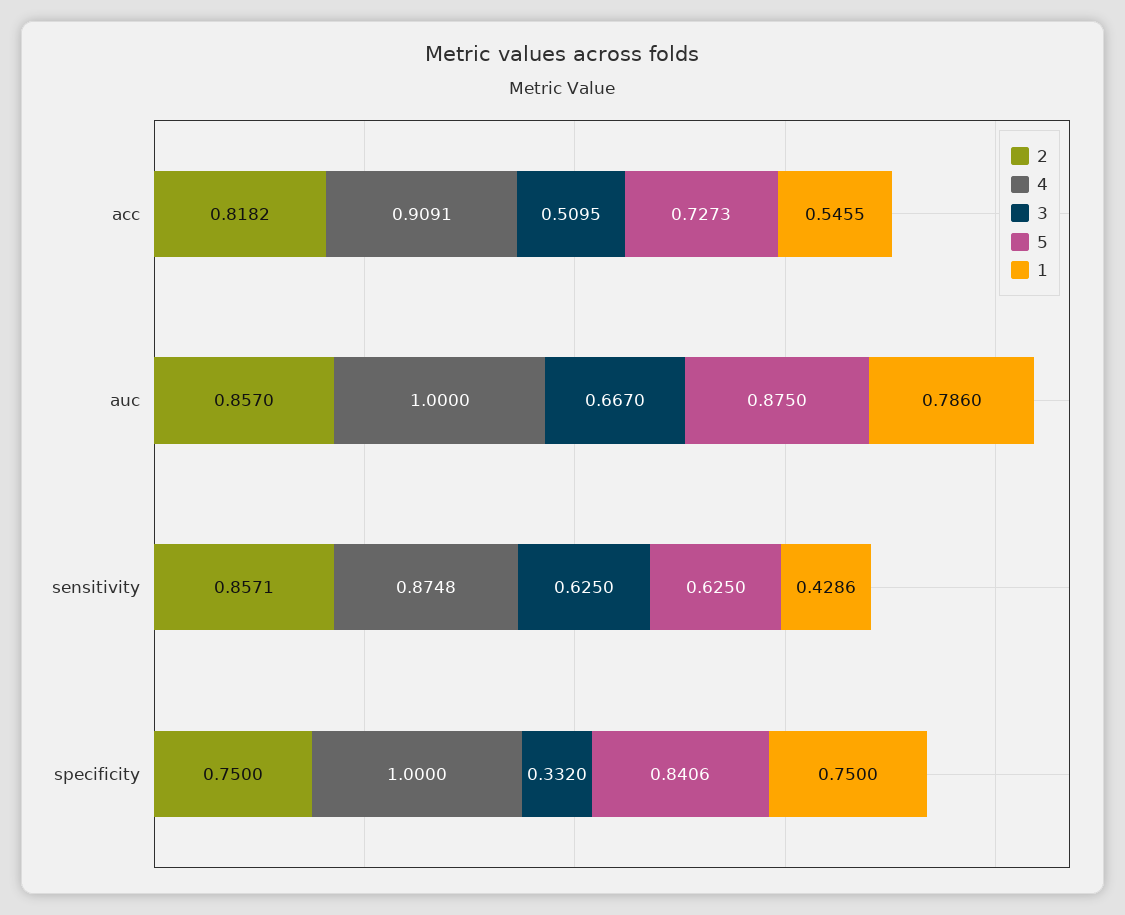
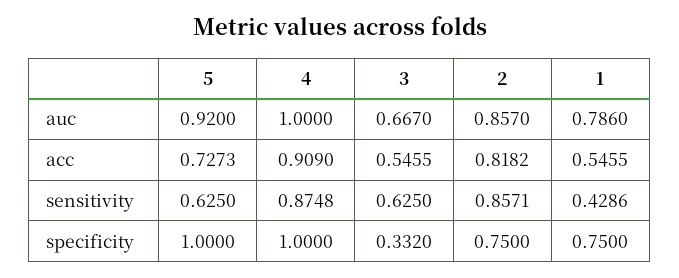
4, acc: 0.9091 -> 0.909
3, acc: 0.5095 -> 0.5455
5, auc: 0.875 -> 0.92
5, specificity: 0.8406 -> 1

